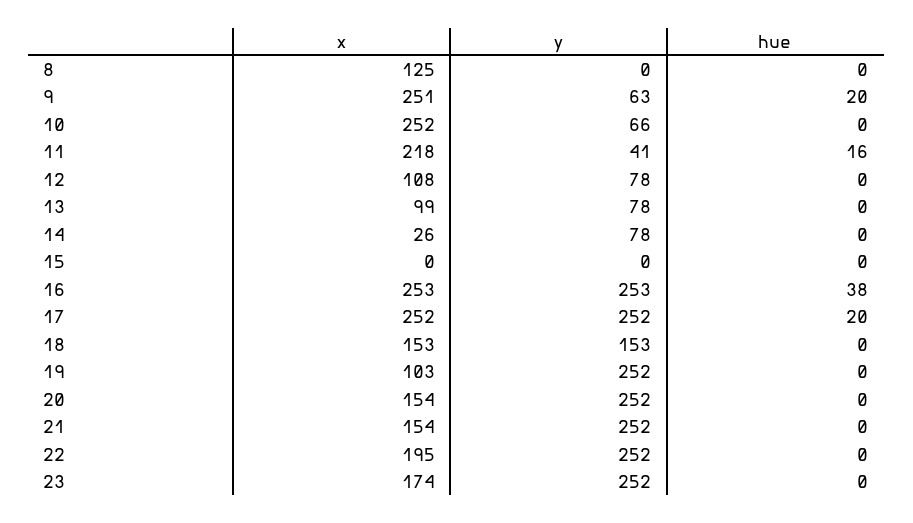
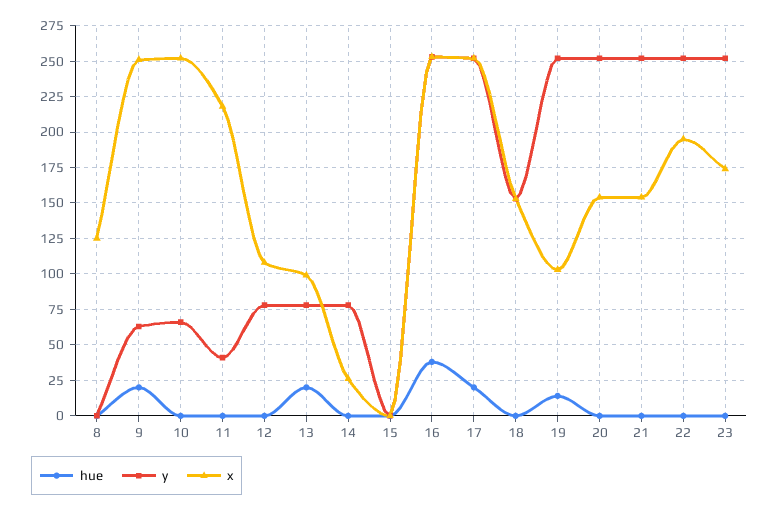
hue, 11: 16 -> 0
hue, 13: 0 -> 20
hue, 19: 0 -> 15

